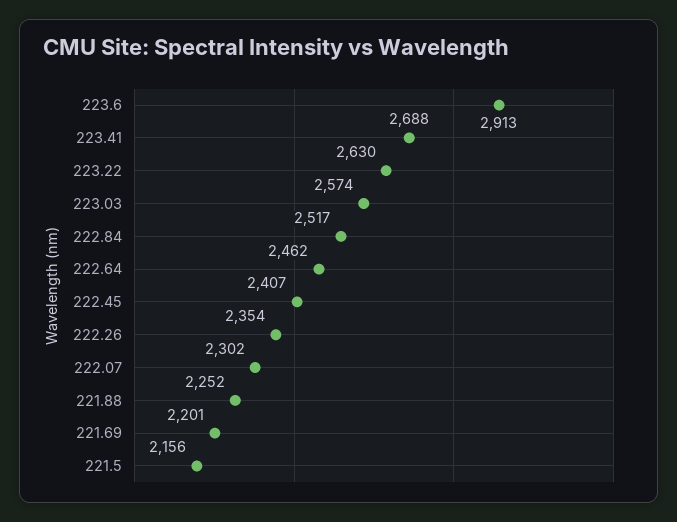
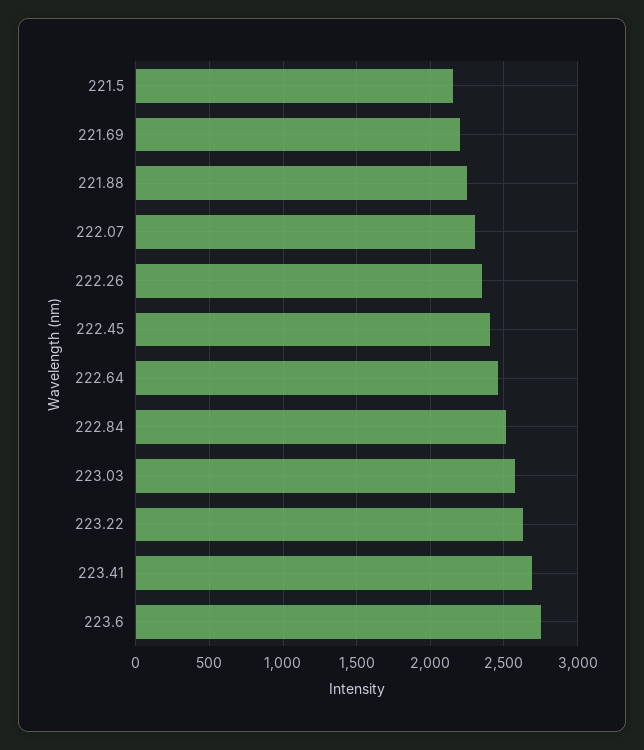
223.6: 2913 -> 2750

